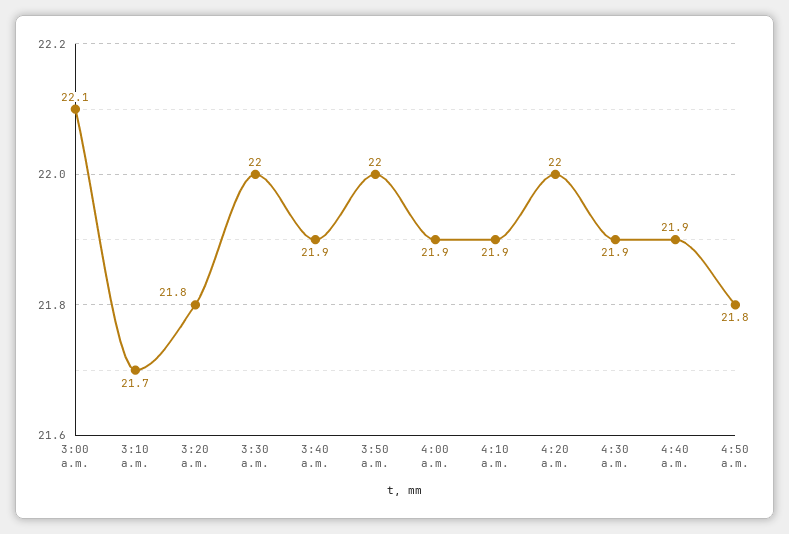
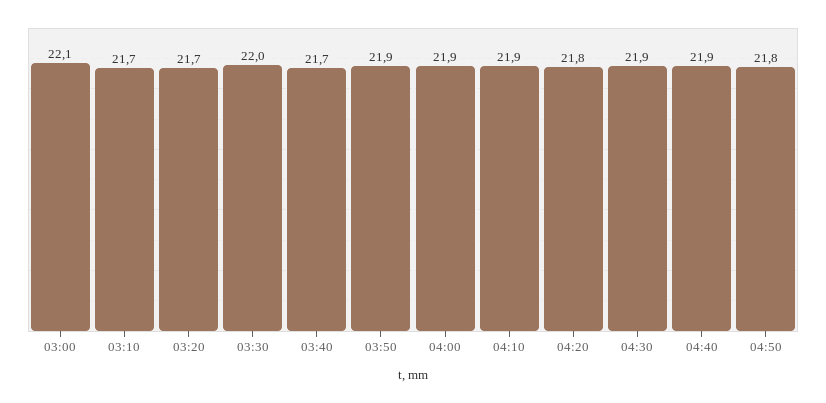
3:20 a.m.: 21.8 -> 21.7
3:40 a.m.: 21.9 -> 21.7
3:50 a.m.: 22 -> 21.9
4:20 a.m.: 22 -> 21.8

